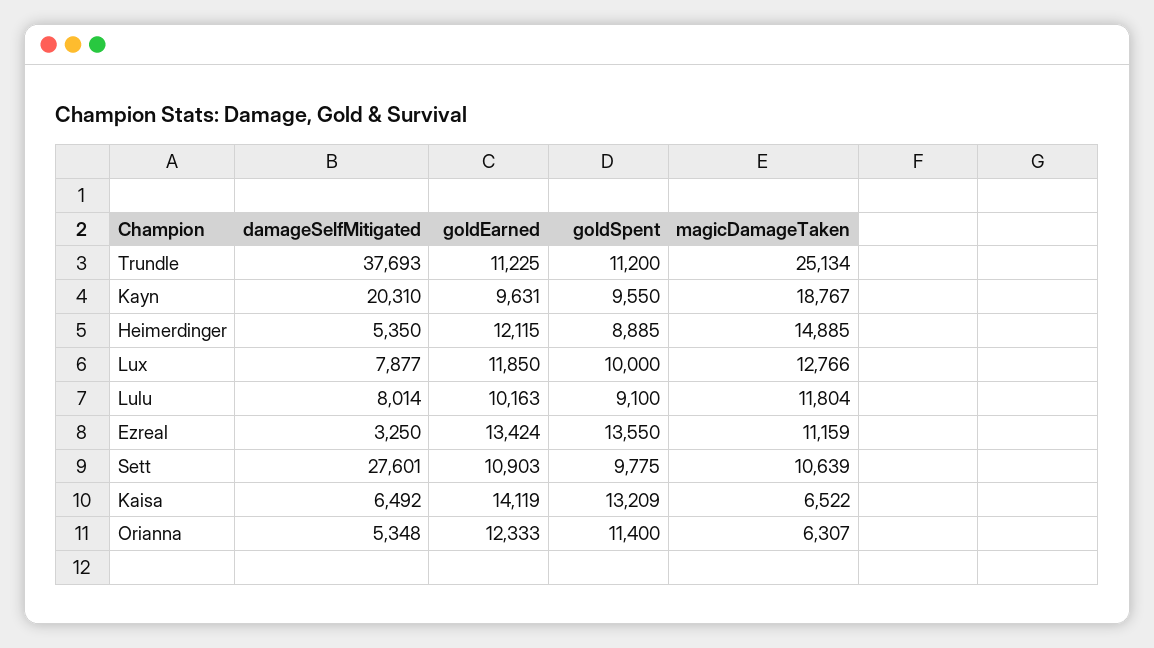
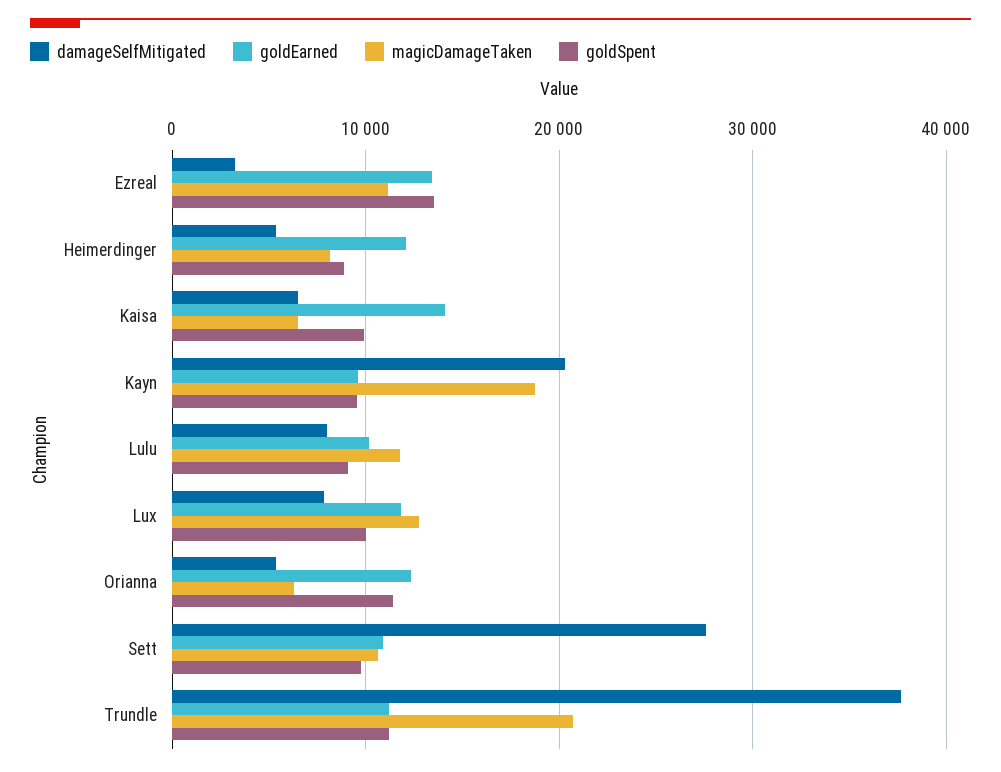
magicDamageTaken, Trundle: 25134 -> 21000
magicDamageTaken, Heimerdinger: 14885 -> 8000
goldSpent, Kaisa: 13209 -> 10000

